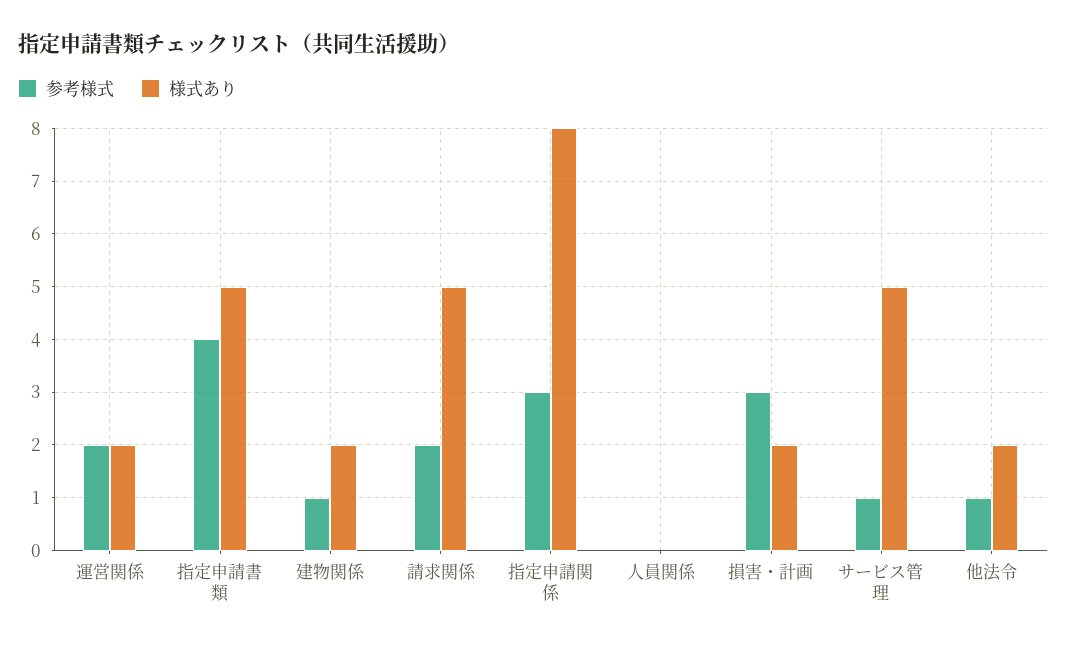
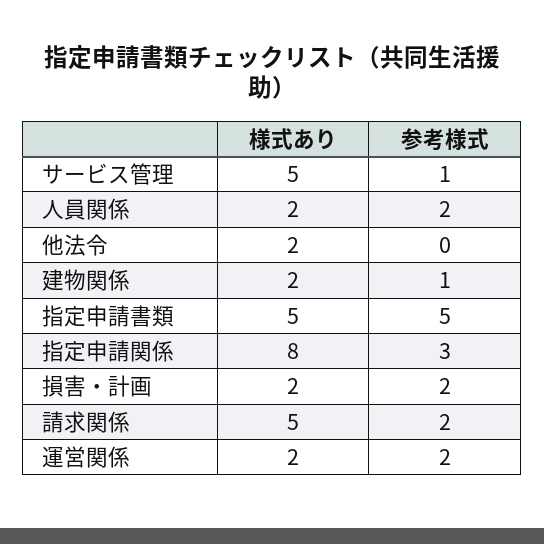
参考様式, 指定申請書類: 4 -> 5
参考様式, 人員関係: 0 -> 2
様式あり, 人員関係: 0 -> 2
参考様式, 損害・計画: 3 -> 2
参考様式, 他法令: 1 -> 0

